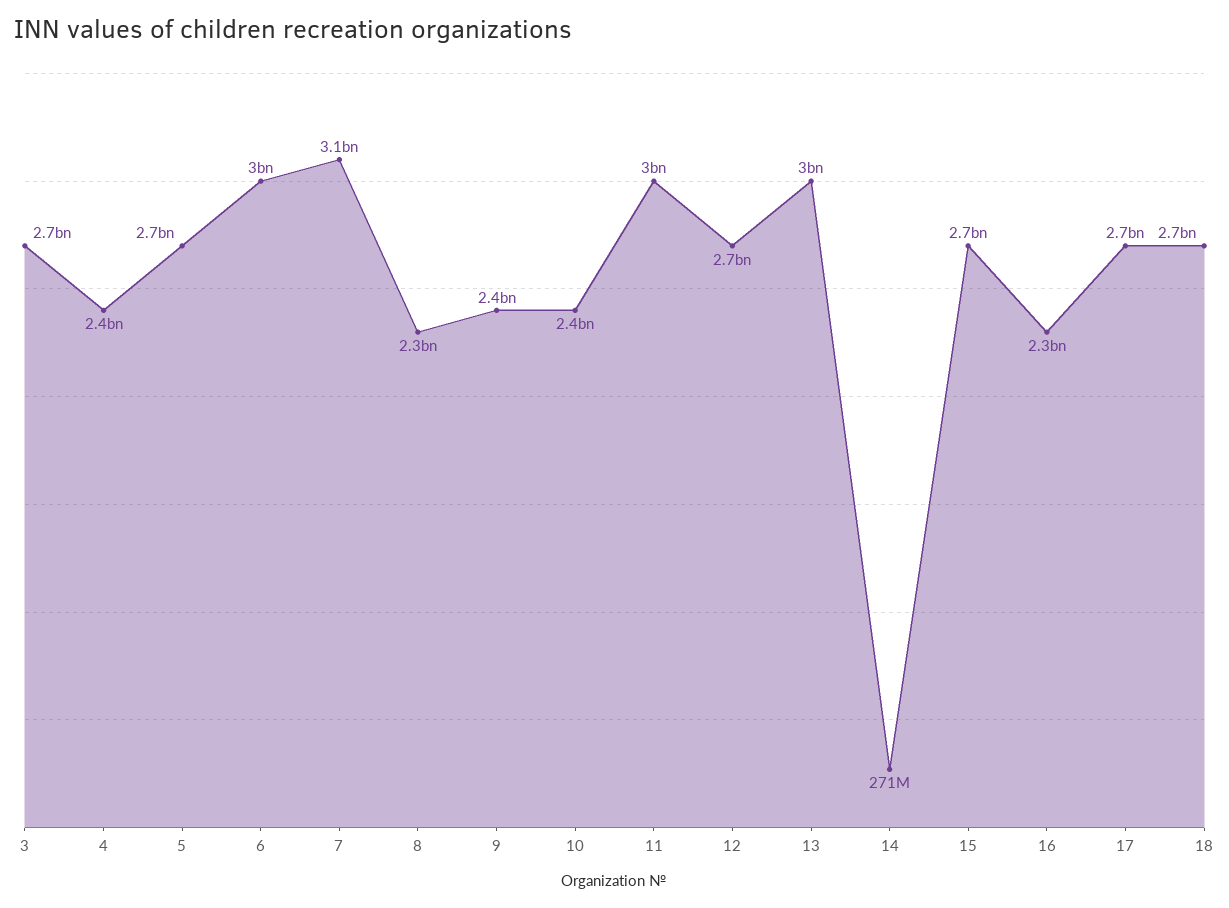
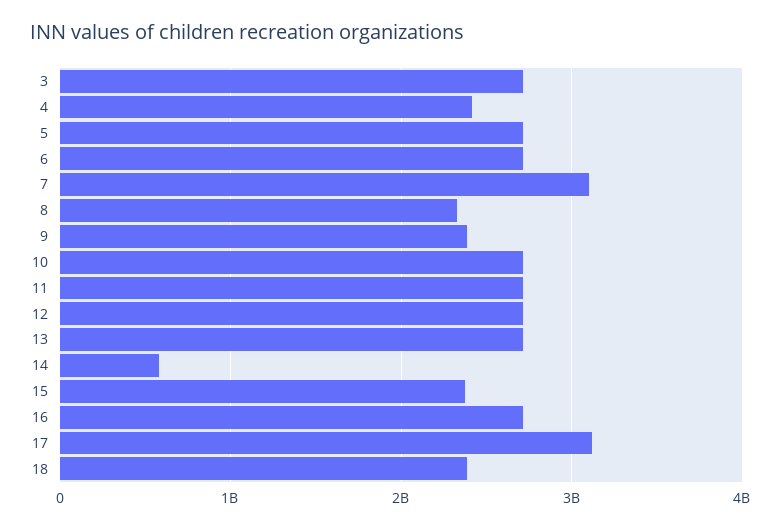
6: 3000000000 -> 2700000000
10: 2400000000 -> 2700000000
11: 3000000000 -> 2700000000
13: 3000000000 -> 2700000000
14: 271000000 -> 600000000
15: 2700000000 -> 2400000000
16: 2300000000 -> 2700000000
17: 2700000000 -> 3100000000
18: 2700000000 -> 2400000000

